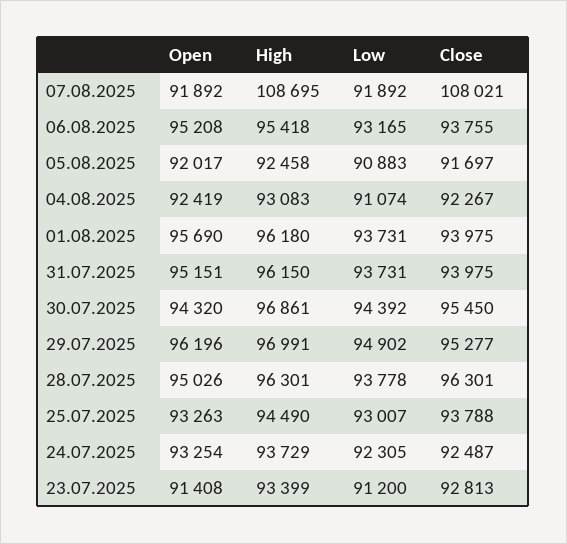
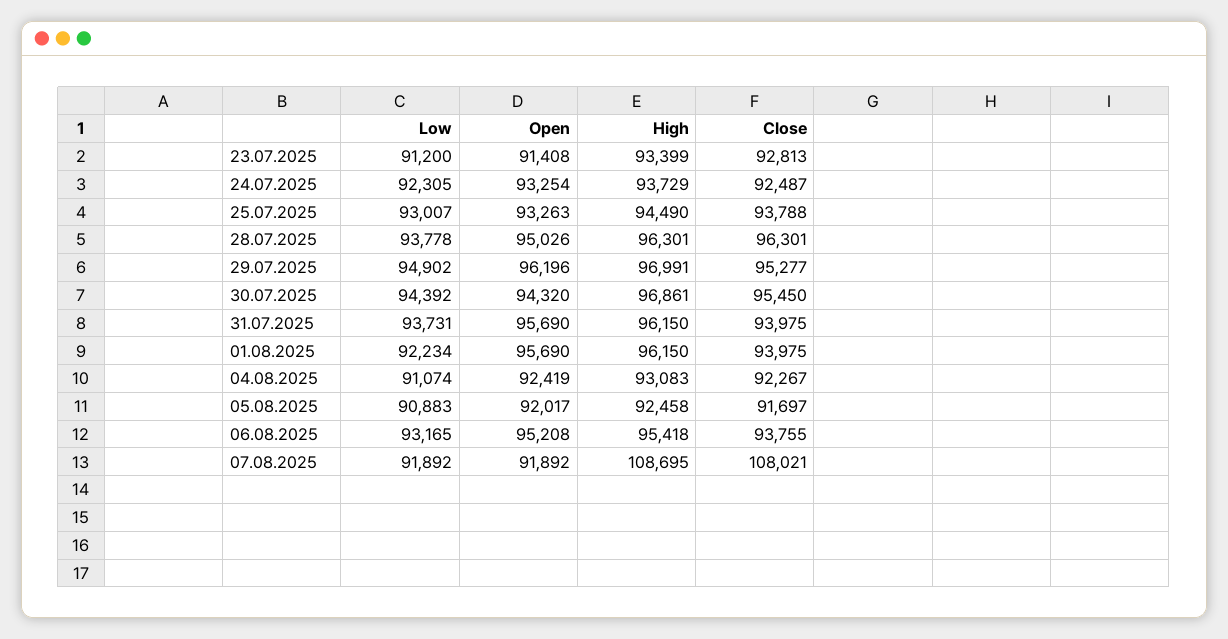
High, 01.08.2025: 96180 -> 96150
Low, 01.08.2025: 93731 -> 92234
Open, 31.07.2025: 95151 -> 95690

